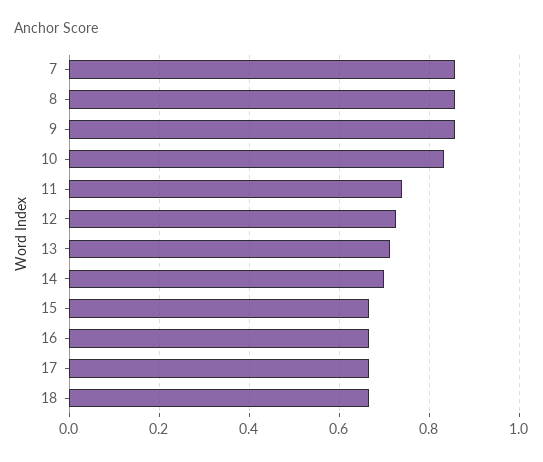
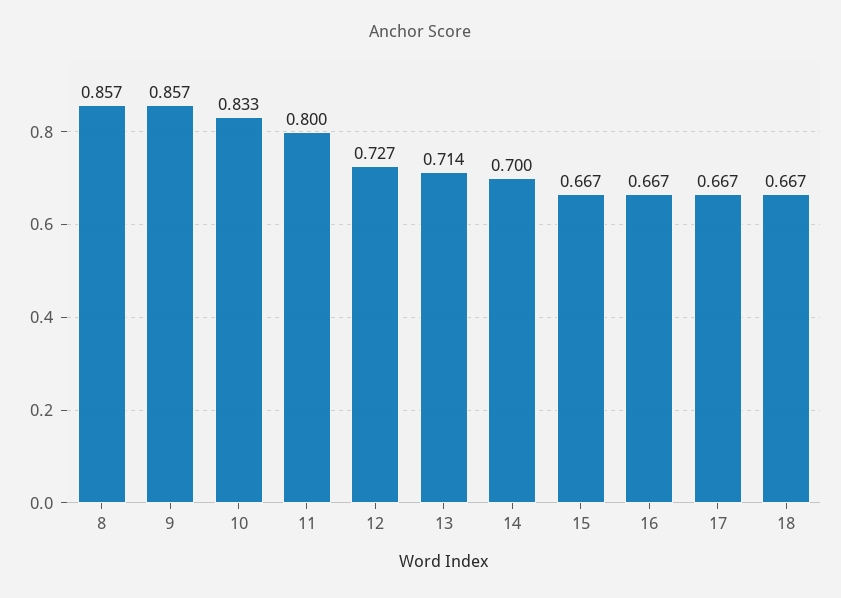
7: 0.86 -> none
11: 0.74 -> 0.8

